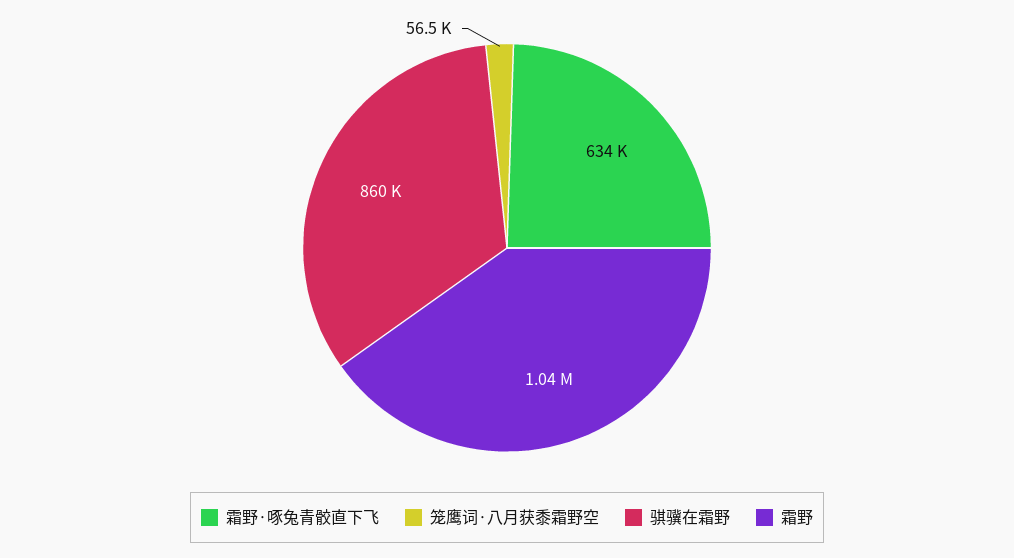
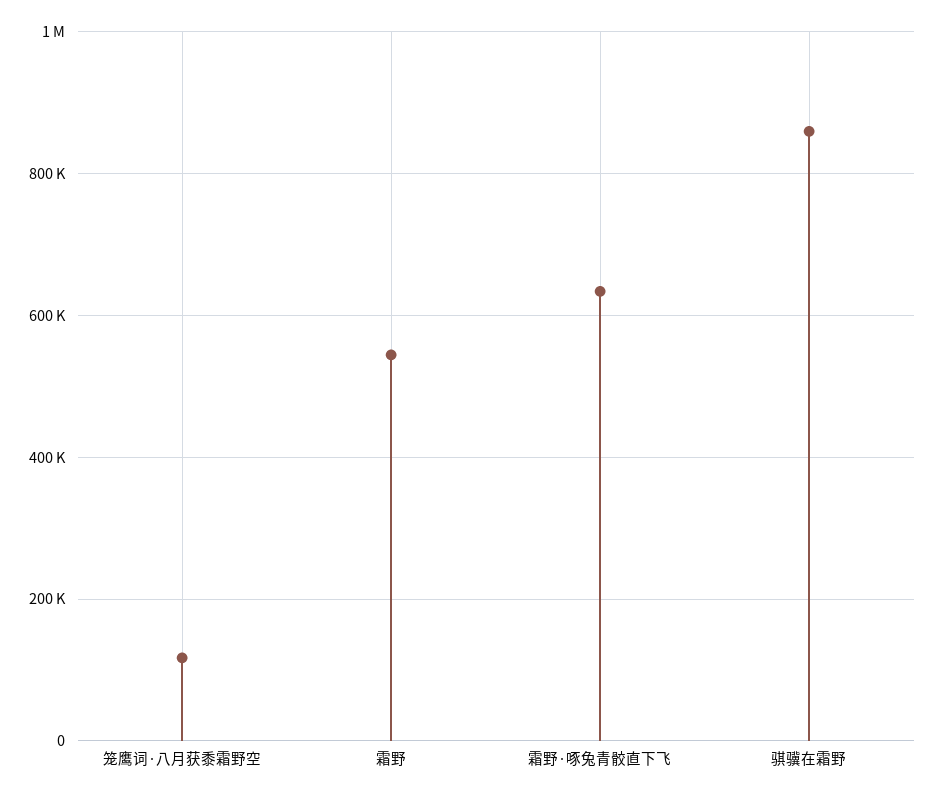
笼鹰词·八月获黍霜野空: 56500 -> 120000
霜野: 1040000 -> 540000

